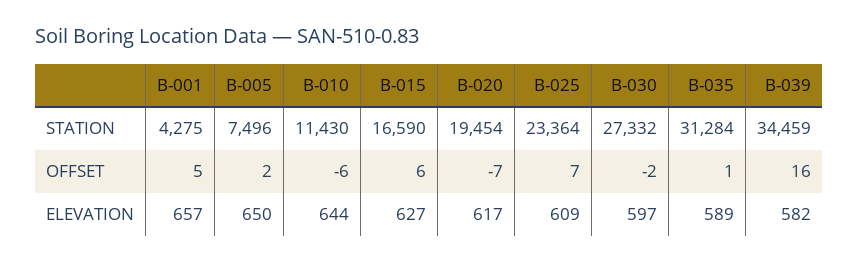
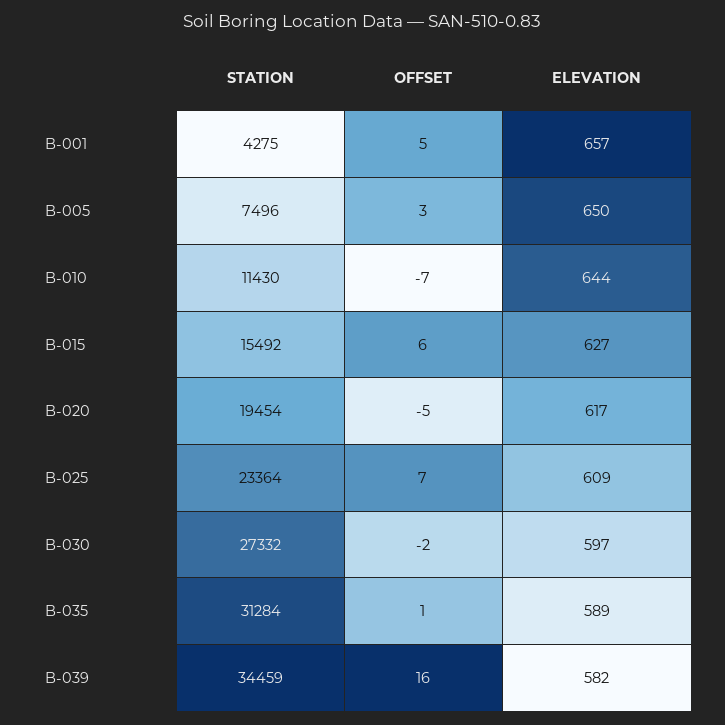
B-015, STATION: 16590 -> 15492
B-005, OFFSET: 2 -> 3
B-010, OFFSET: -6 -> -7
B-020, OFFSET: -7 -> -5

